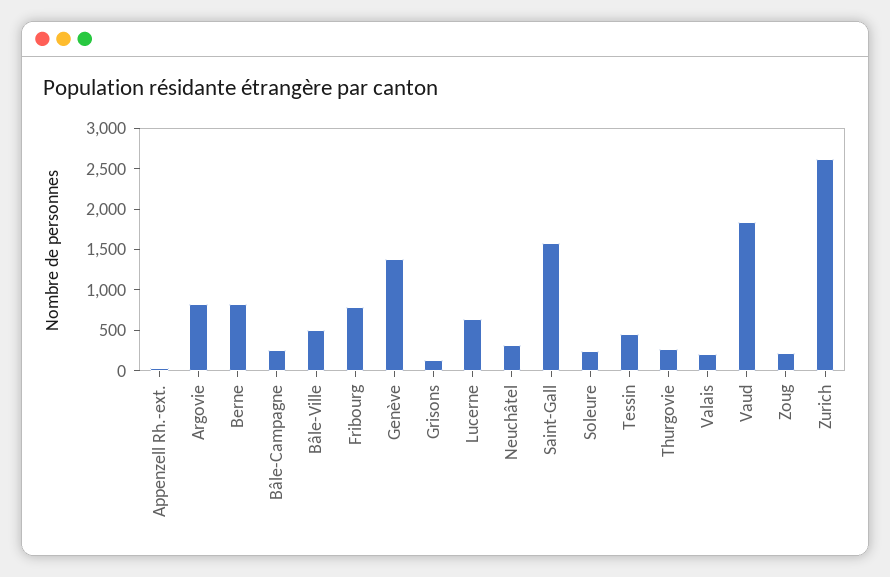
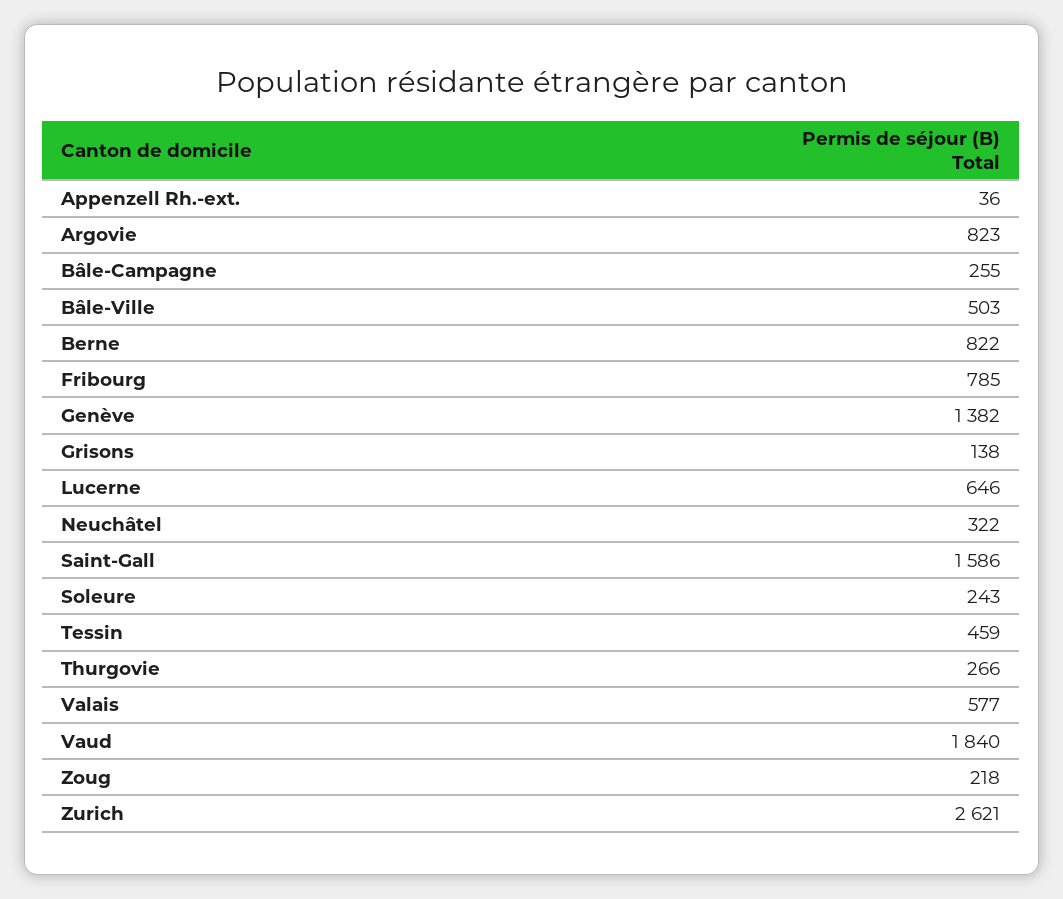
Valais: 200 -> 577

